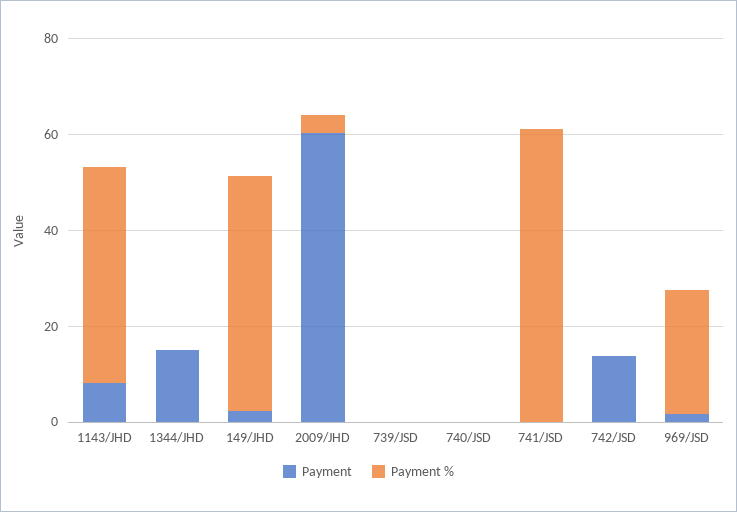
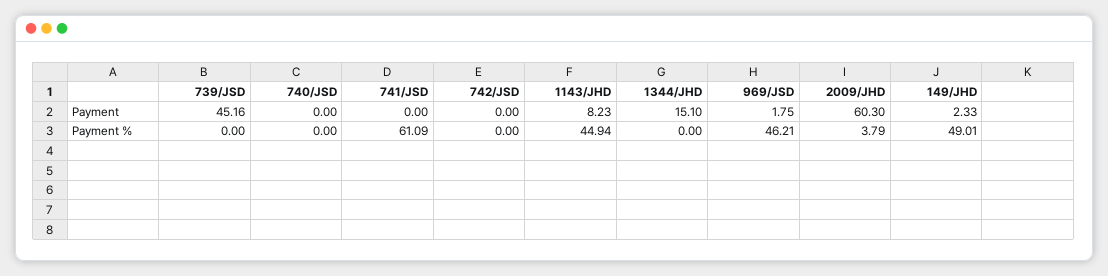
Payment, 739/JSD: 0 -> 45.16
Payment, 742/JSD: 15 -> 0
Payment %, 969/JSD: 25 -> 46.21

